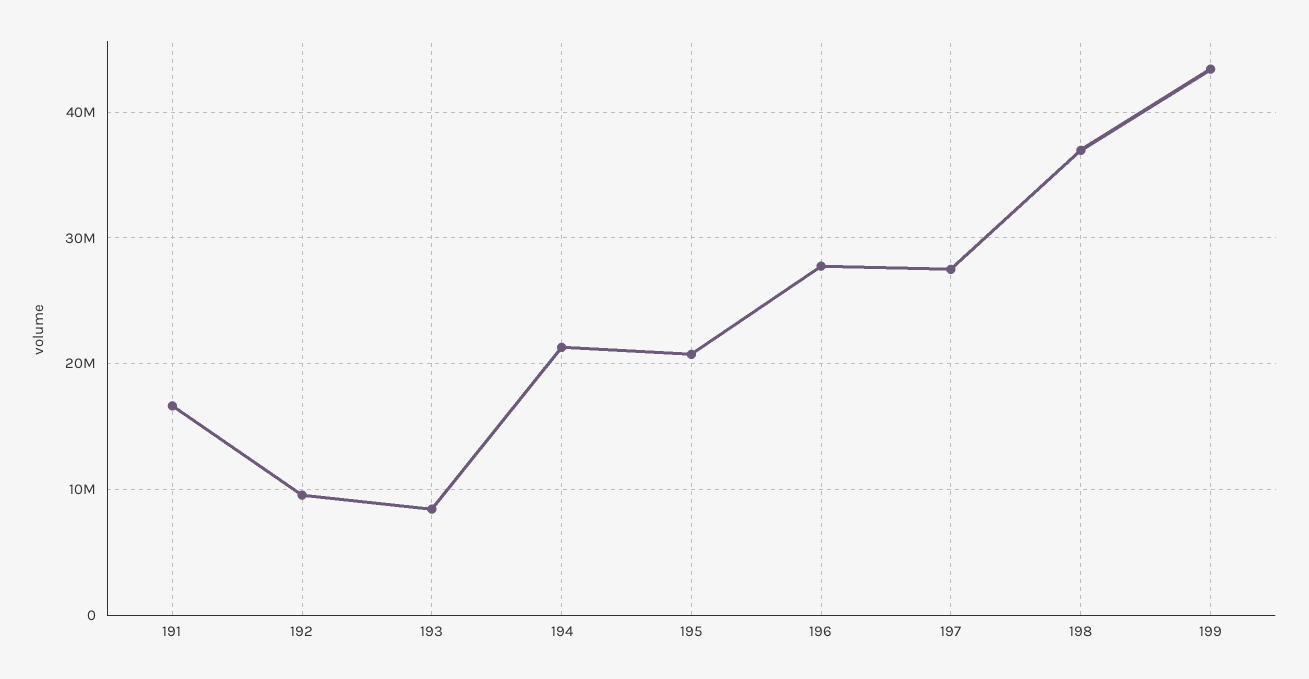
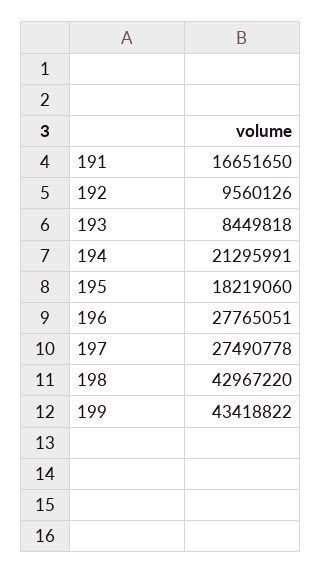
195: 21000000 -> 18219060
198: 37000000 -> 42967220

